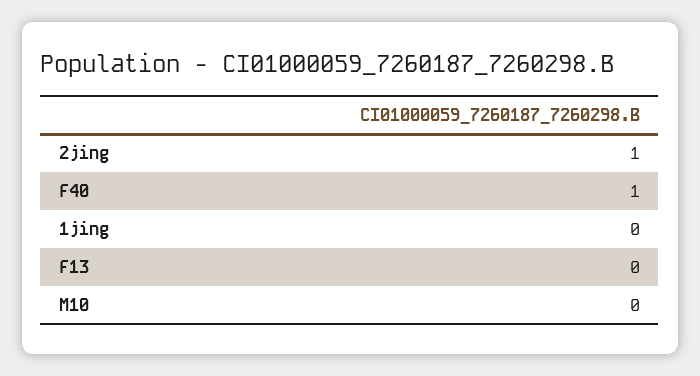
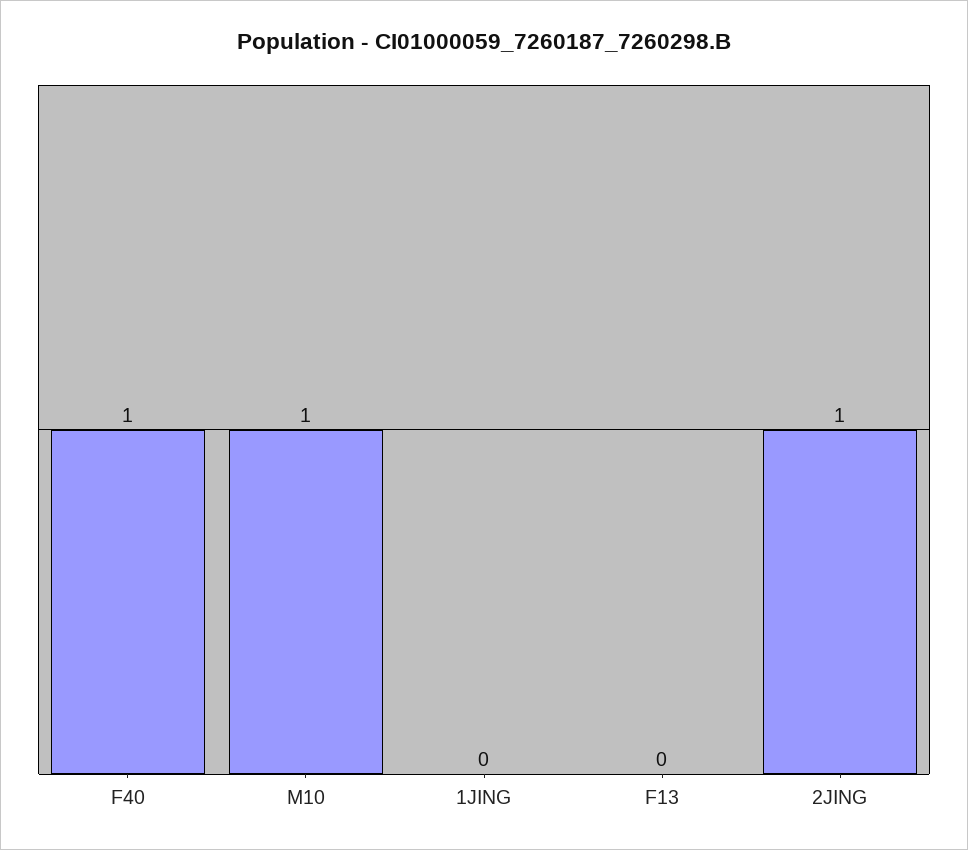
M10: 0 -> 1

